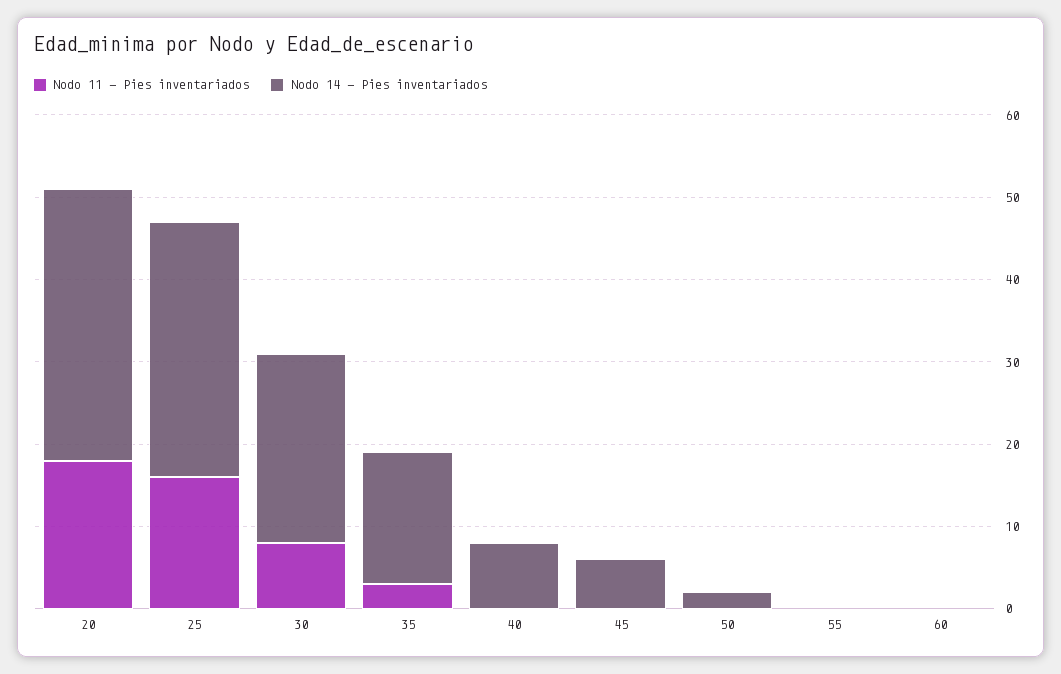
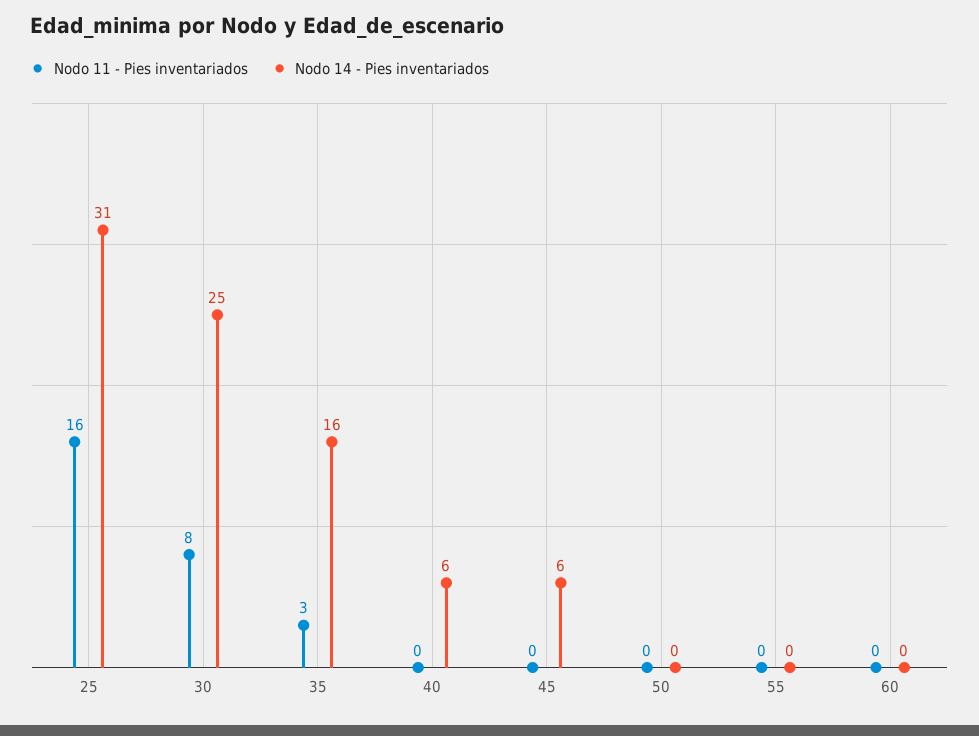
Nodo 11 - Pies inventariados, 20: 18 -> none
Nodo 14 - Pies inventariados, 20: 33 -> none
Nodo 14 - Pies inventariados, 30: 23 -> 25
Nodo 14 - Pies inventariados, 40: 8 -> 6
Nodo 14 - Pies inventariados, 50: 2 -> 0

